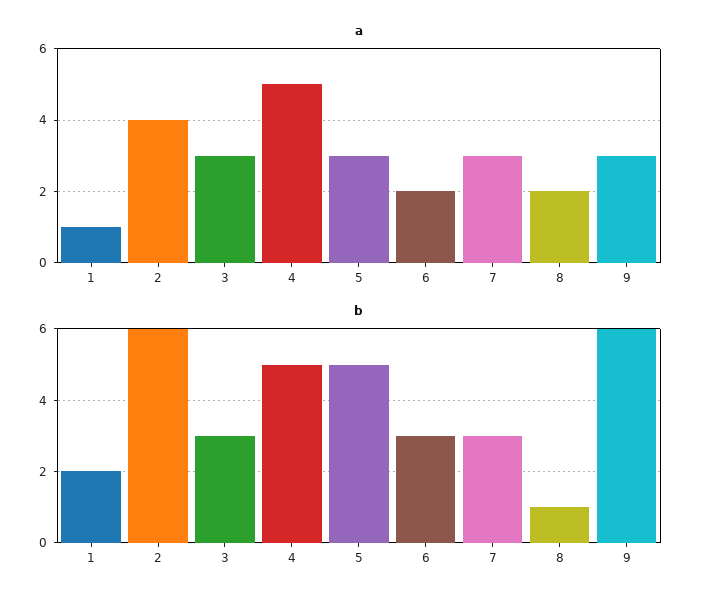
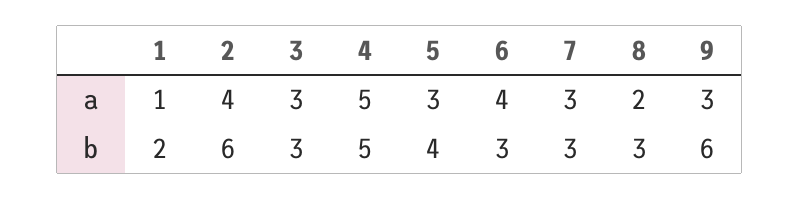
a, 6: 2 -> 4
b, 5: 5 -> 4
b, 8: 1 -> 3

